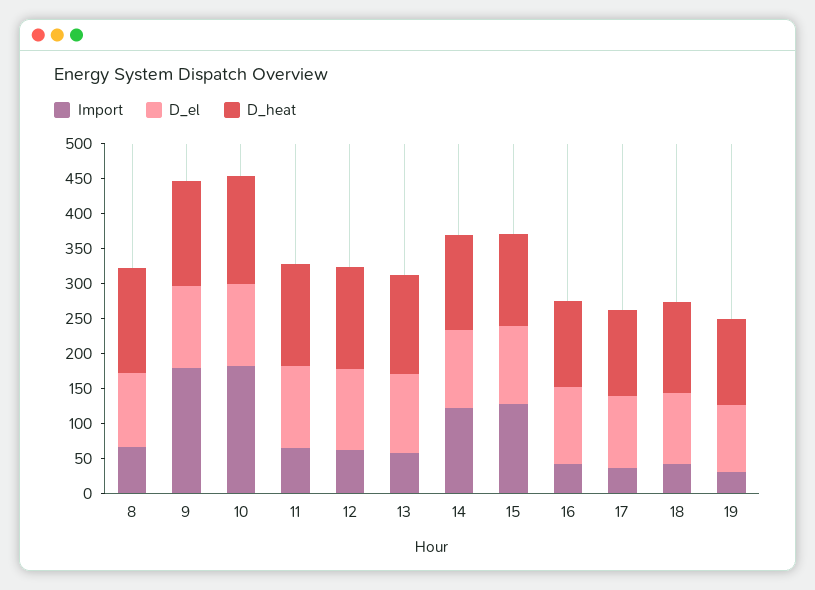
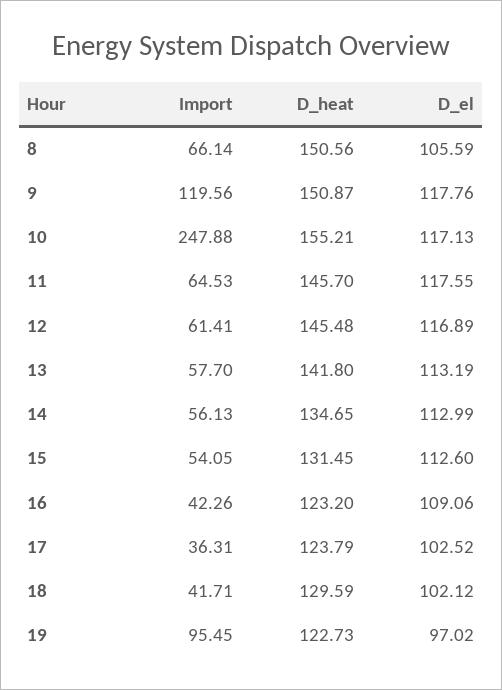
Import, 9: 175 -> 119.56
Import, 10: 175 -> 247.88
Import, 14: 125 -> 56.13
Import, 15: 125 -> 54.05
Import, 19: 25 -> 95.45

